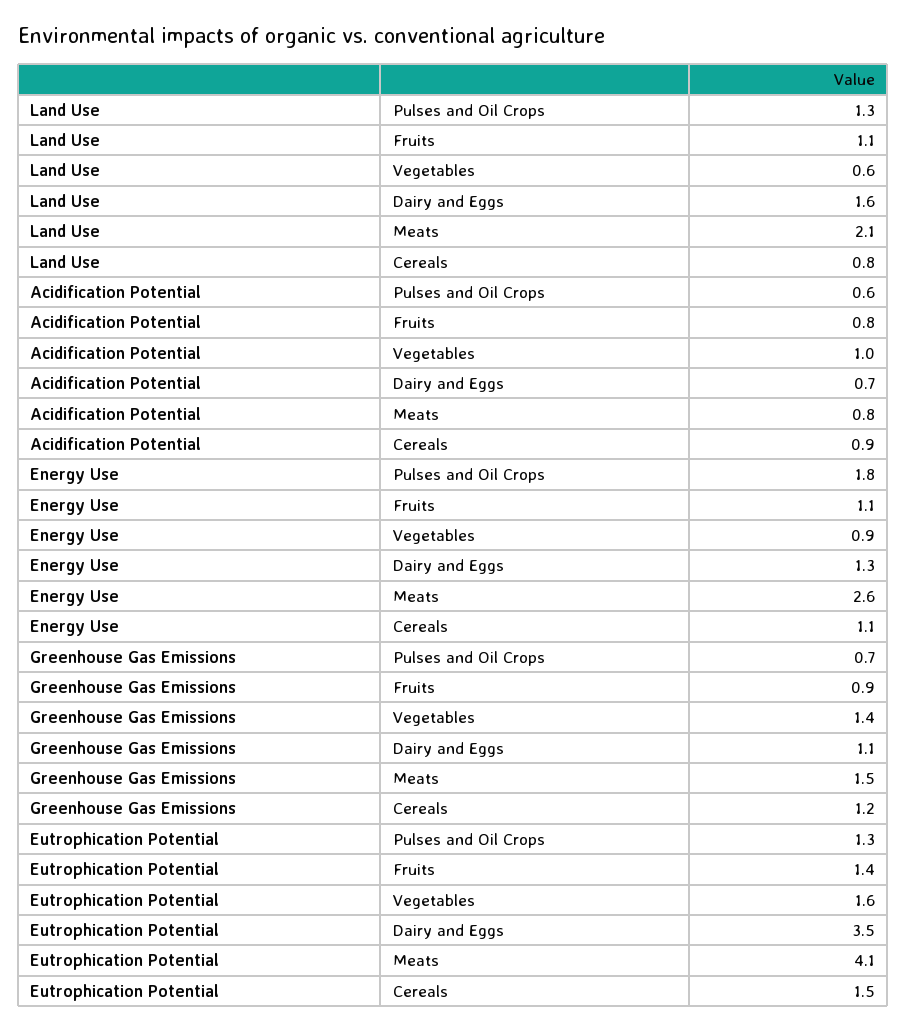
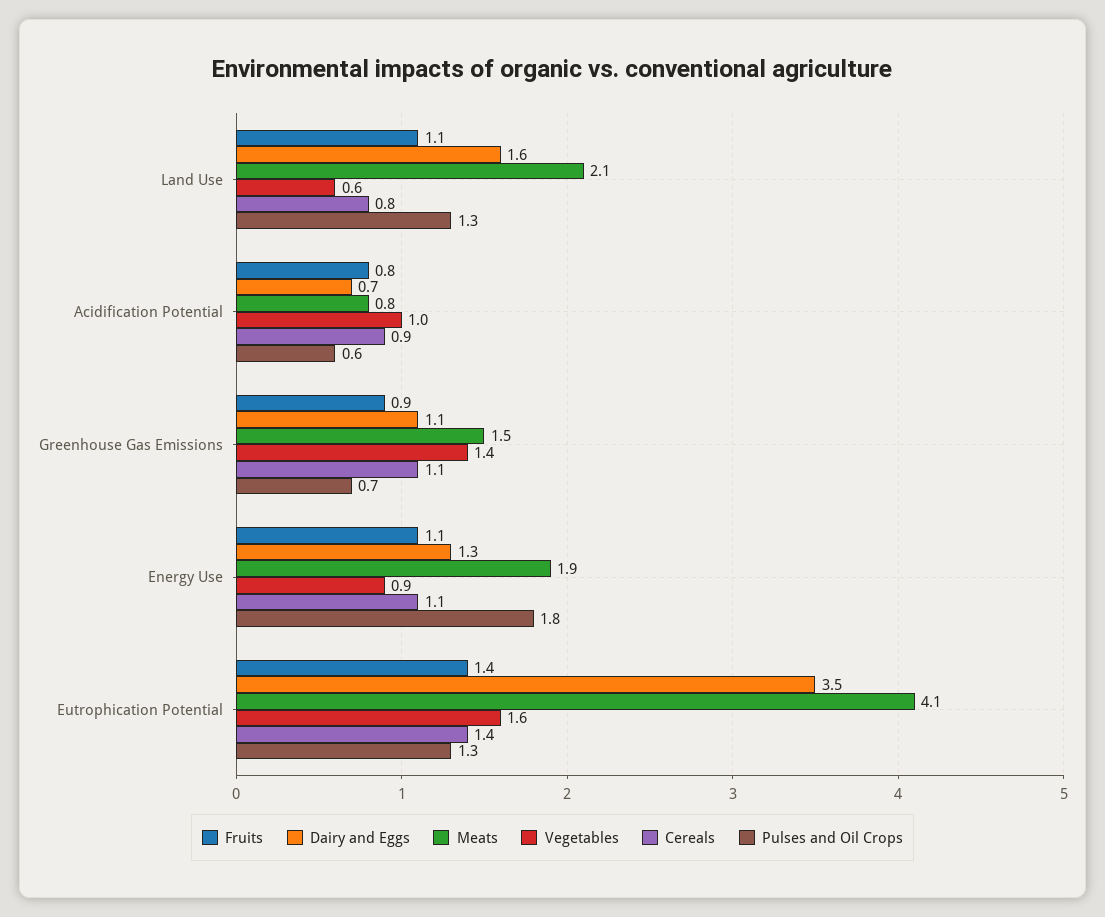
Meats, Energy Use: 2.6 -> 1.9
Cereals, Greenhouse Gas Emissions: 1.2 -> 1.1
Cereals, Eutrophication Potential: 1.5 -> 1.4

